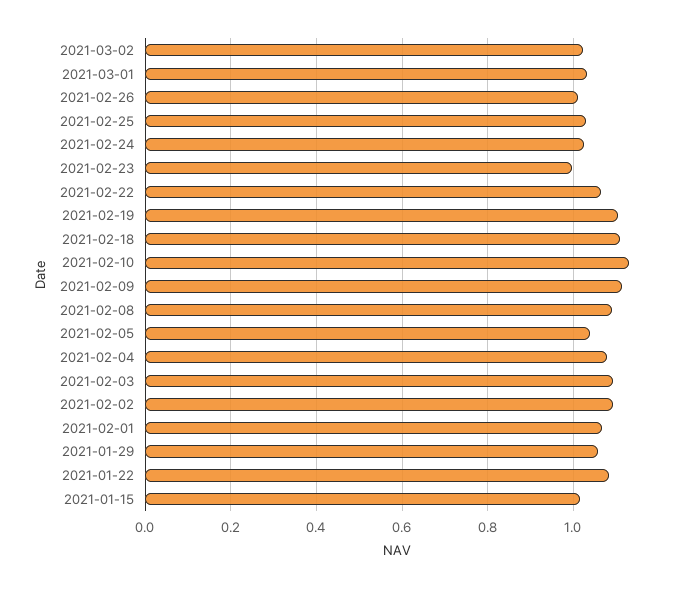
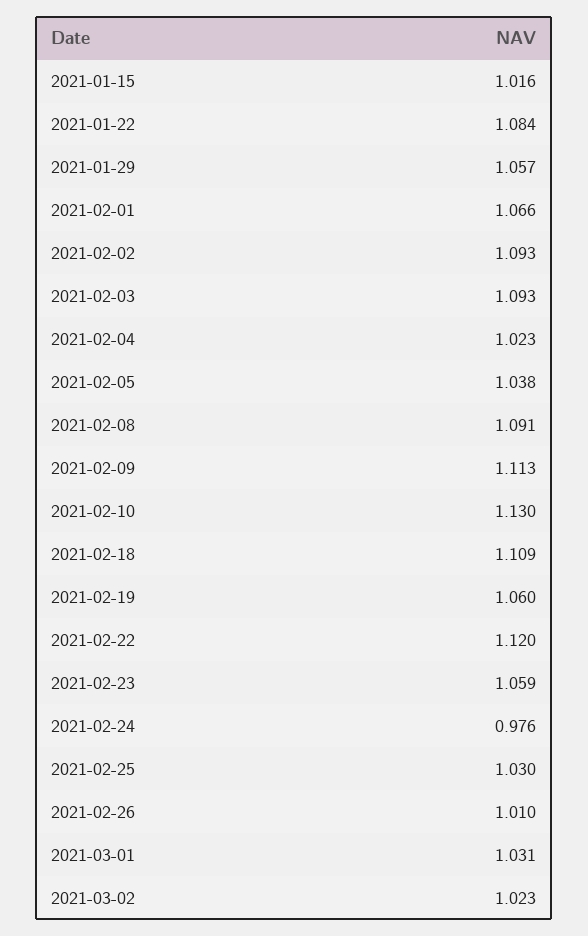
2021-02-24: 1.02 -> 0.976
2021-02-23: 1 -> 1.059
2021-02-22: 1.06 -> 1.12
2021-02-19: 1.1 -> 1.06
2021-02-04: 1.08 -> 1.023

